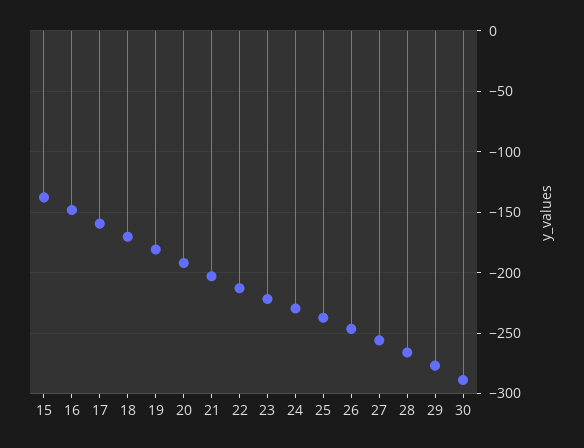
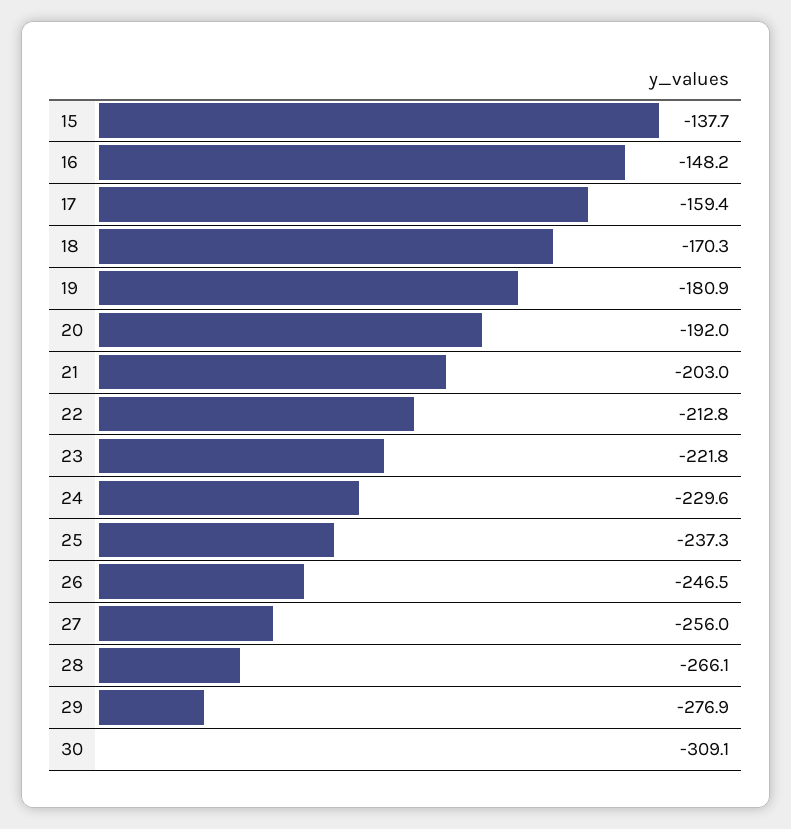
30: -290 -> -309.1

